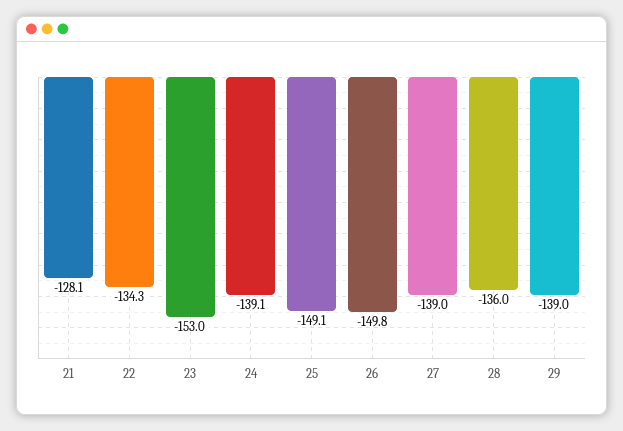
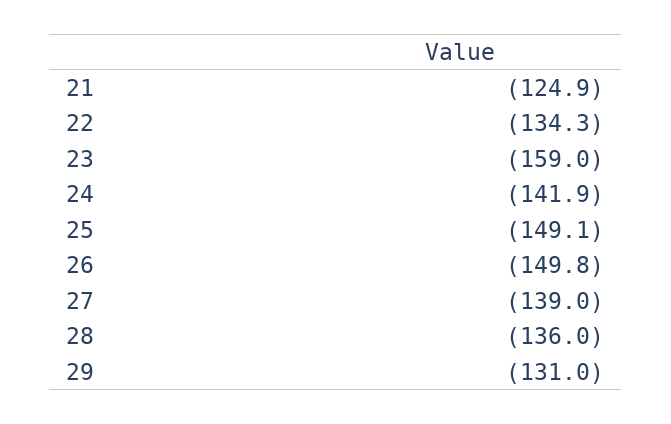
21: -128.1 -> -124.9
23: -153 -> -159
24: -139.1 -> -141.9
29: -139 -> -131

